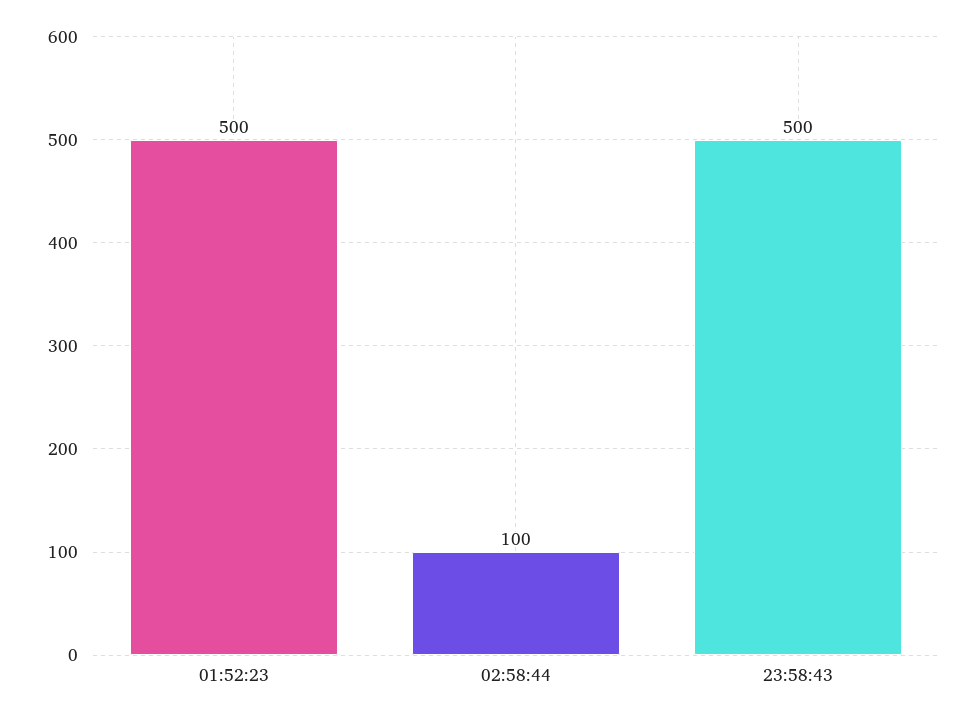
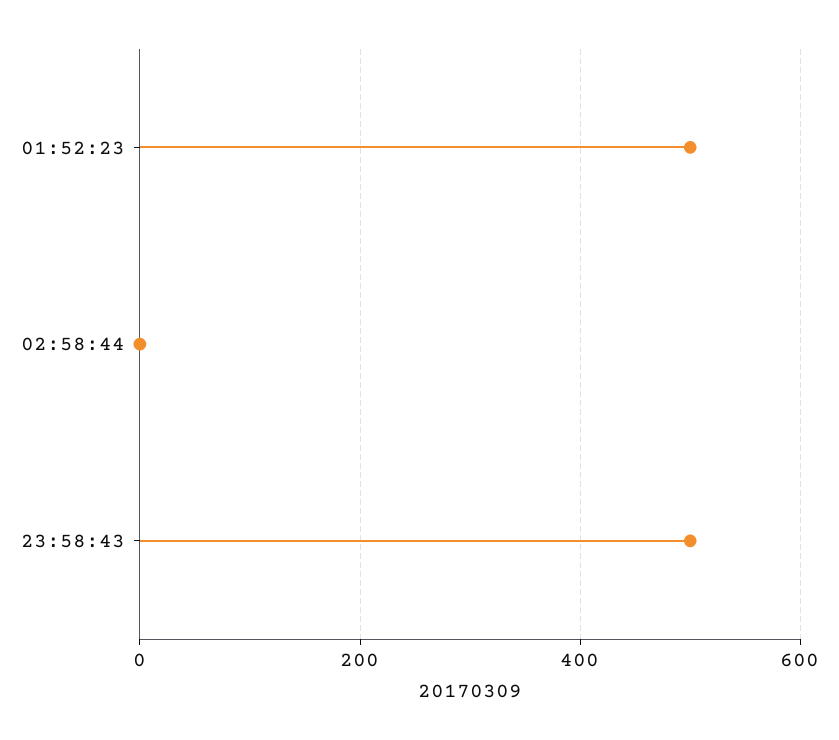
02:58:44: 100 -> 0

